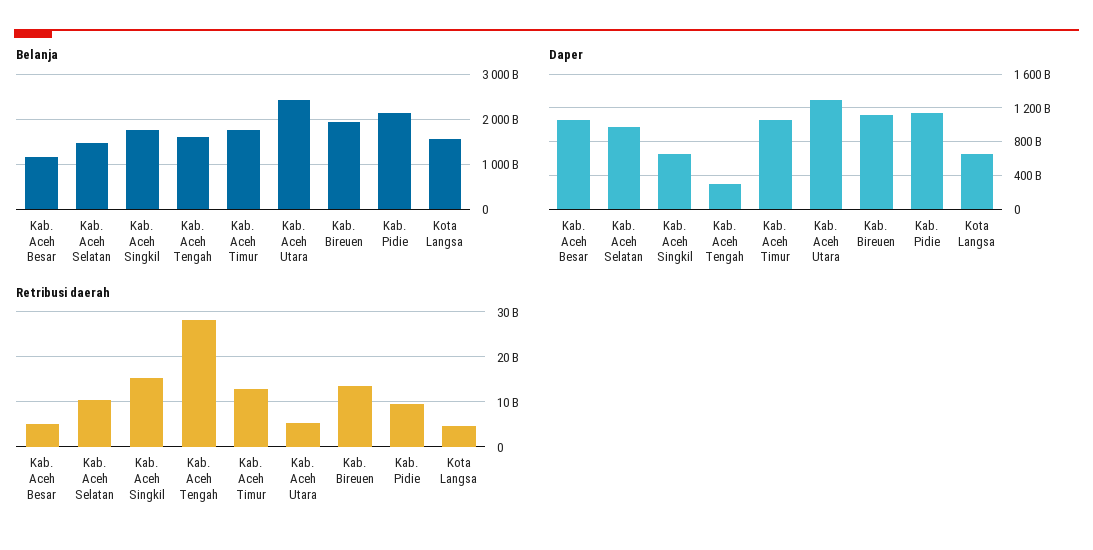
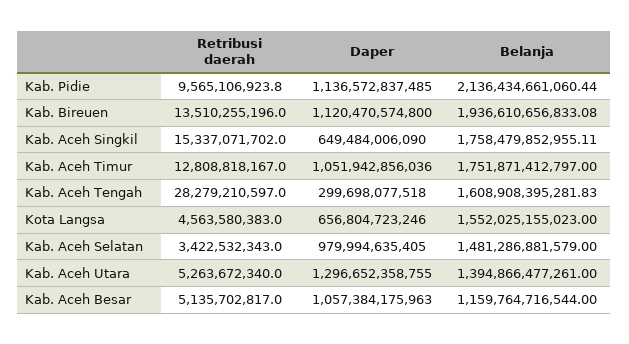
Belanja, Kab. Aceh Utara: 2400000000000 -> 1394866477261
Retribusi daerah, Kab. Aceh Selatan: 10000000000 -> 3422532343

